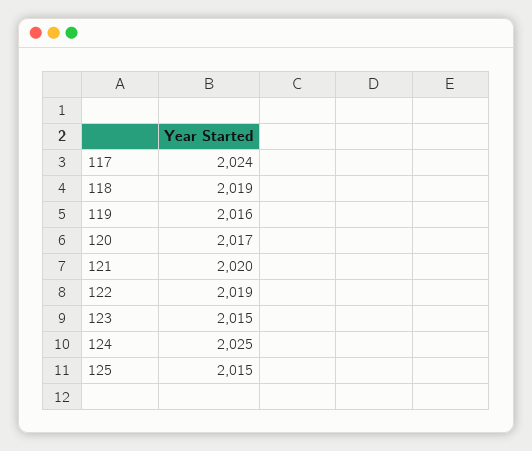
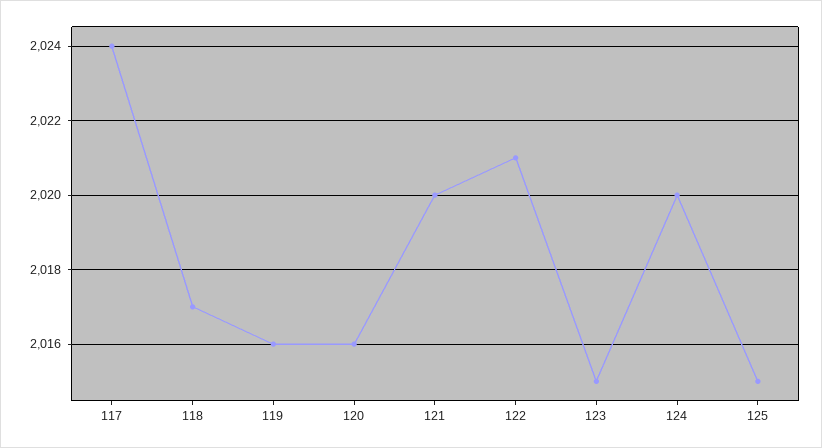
118: 2019 -> 2017
120: 2017 -> 2016
122: 2019 -> 2021
124: 2025 -> 2020

